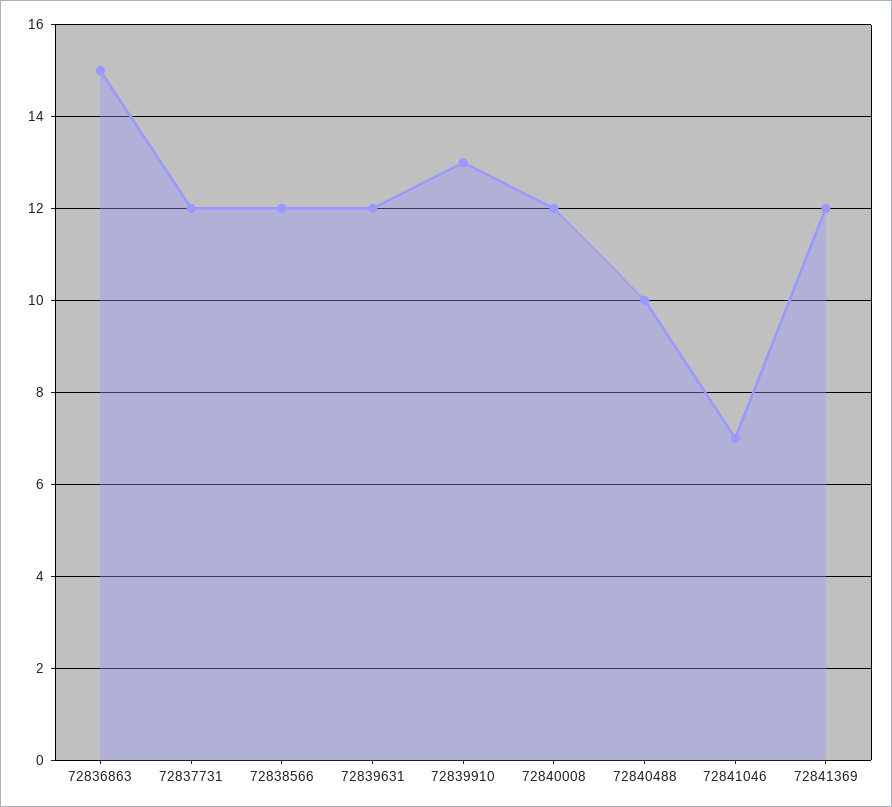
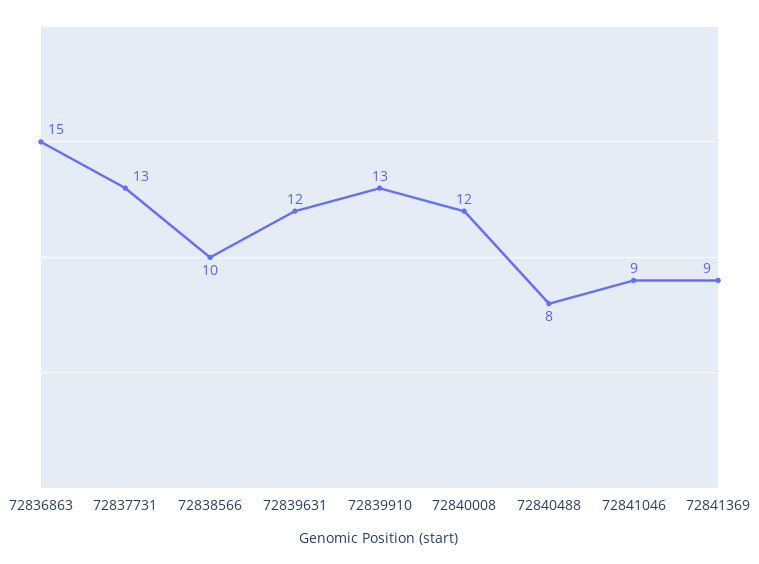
72837731: 12 -> 13
72838566: 12 -> 10
72840488: 10 -> 8
72841046: 7 -> 9
72841369: 12 -> 9

